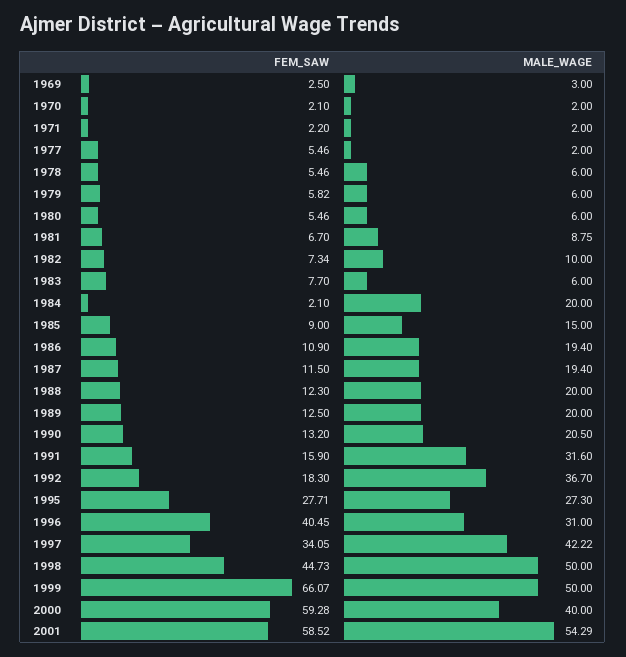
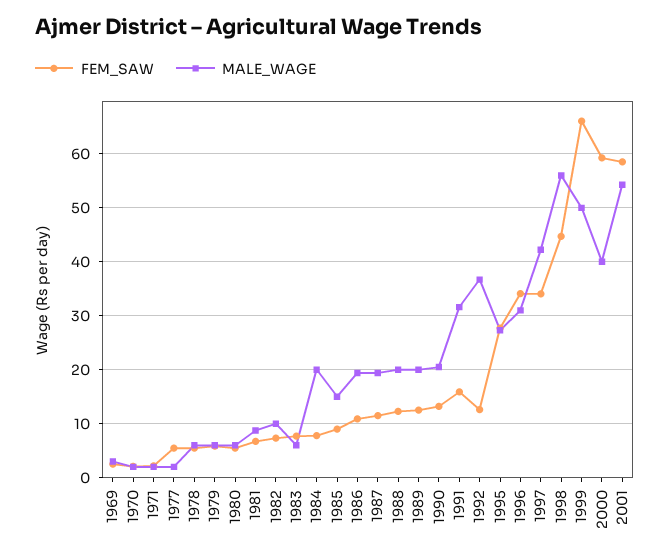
FEM_SAW, 1984: 2.1 -> 8
FEM_SAW, 1992: 18.3 -> 12
FEM_SAW, 1996: 40.45 -> 34
MALE_WAGE, 1998: 50 -> 56

